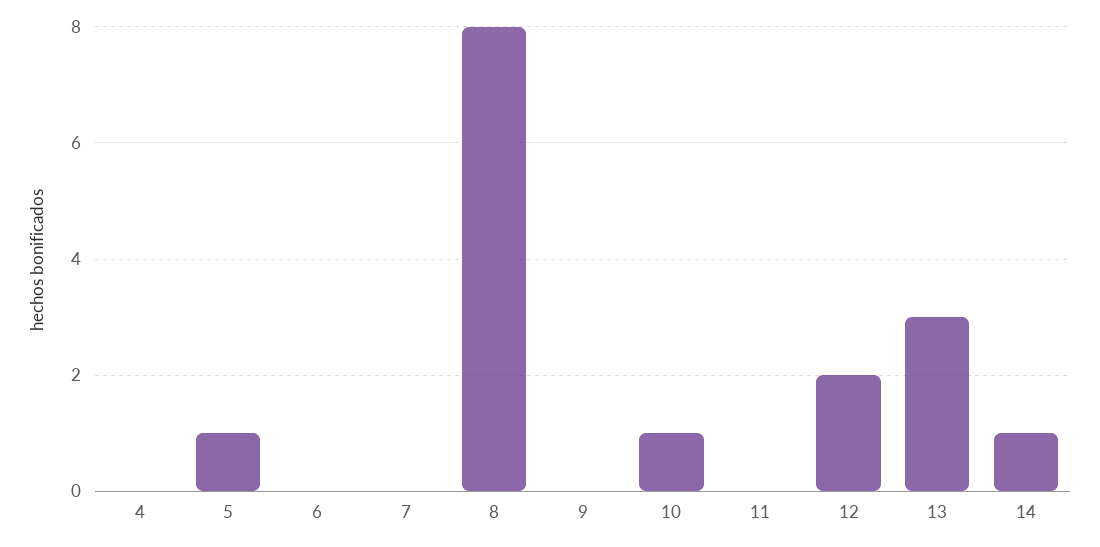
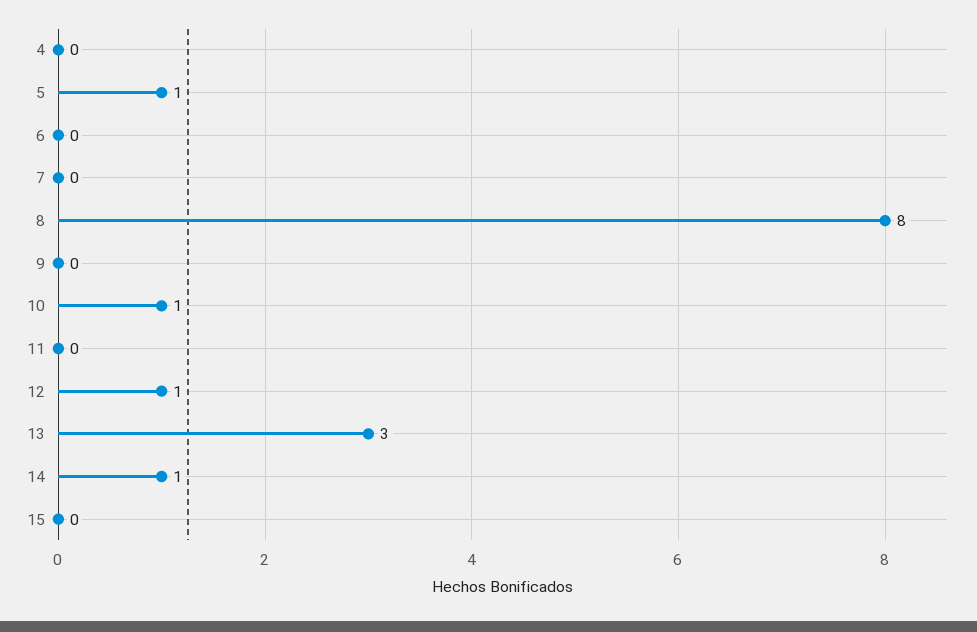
12: 2 -> 1
15: none -> 0

